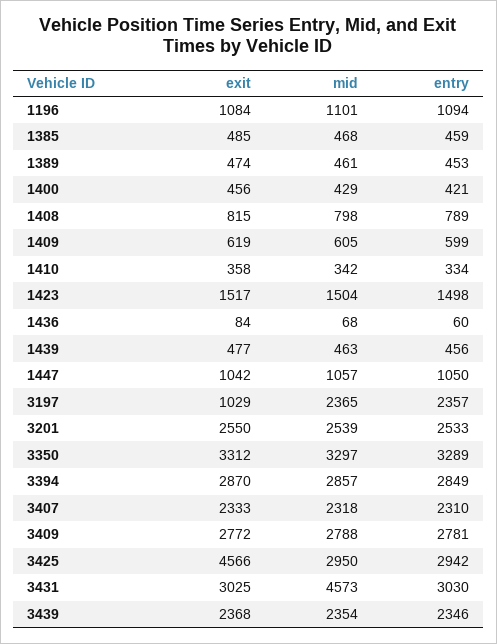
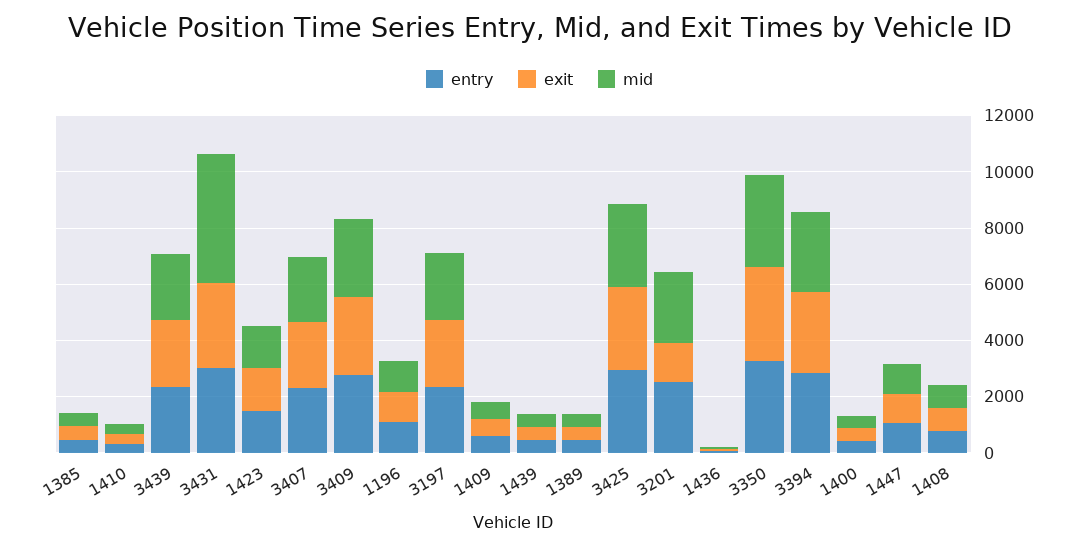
exit, 3197: 1029 -> 2500
exit, 3201: 2550 -> 1500
exit, 3425: 4566 -> 3000

